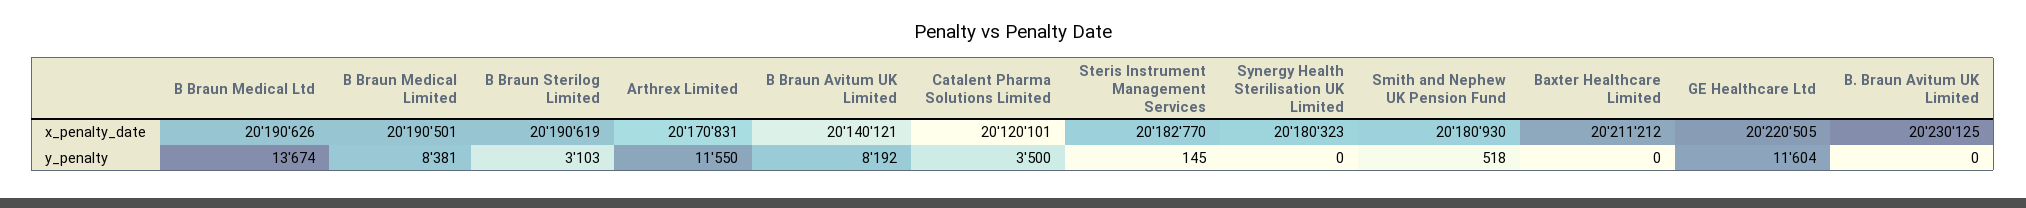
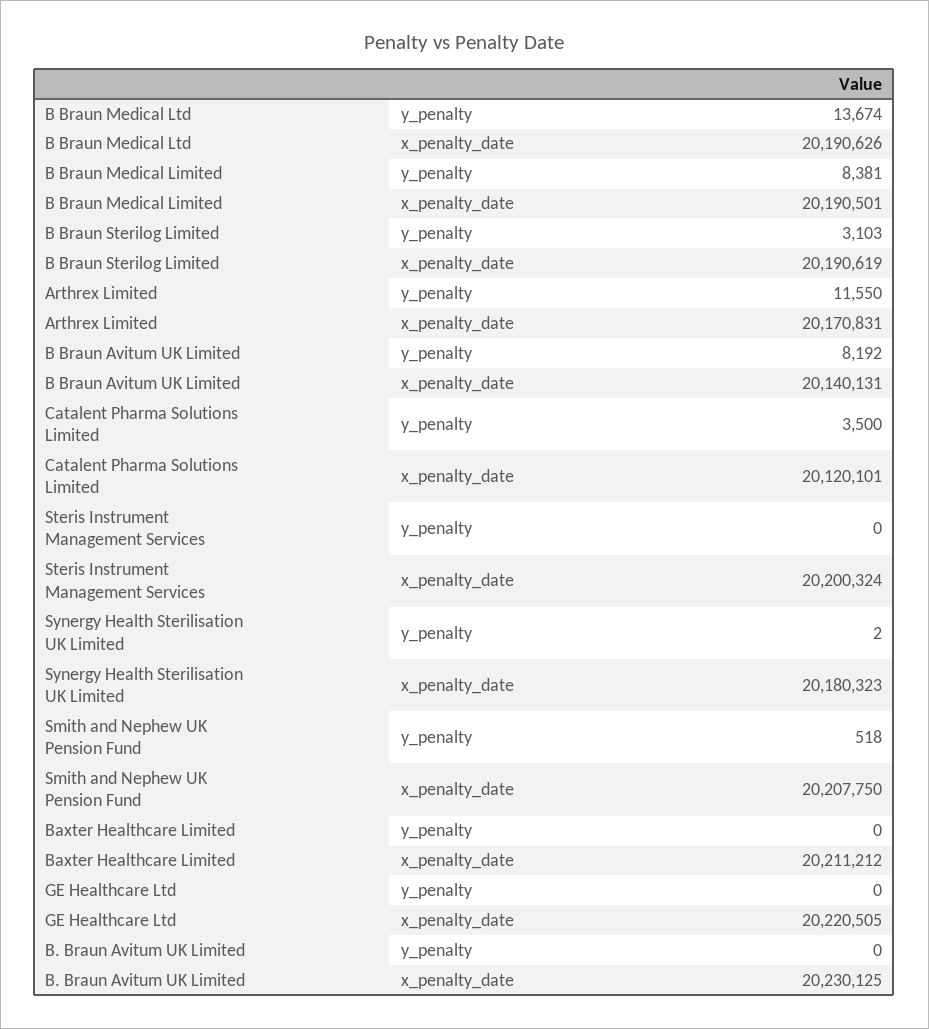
B Braun Avitum UK Limited, x_penalty_date: 20140121 -> 20140131
Steris Instrument Management Services, x_penalty_date: 20182770 -> 20200324
Smith and Nephew UK Pension Fund, x_penalty_date: 20180930 -> 20207750
Steris Instrument Management Services, y_penalty: 145 -> 0
Synergy Health Sterilisation UK Limited, y_penalty: 0 -> 2
GE Healthcare Ltd, y_penalty: 11604 -> 0

